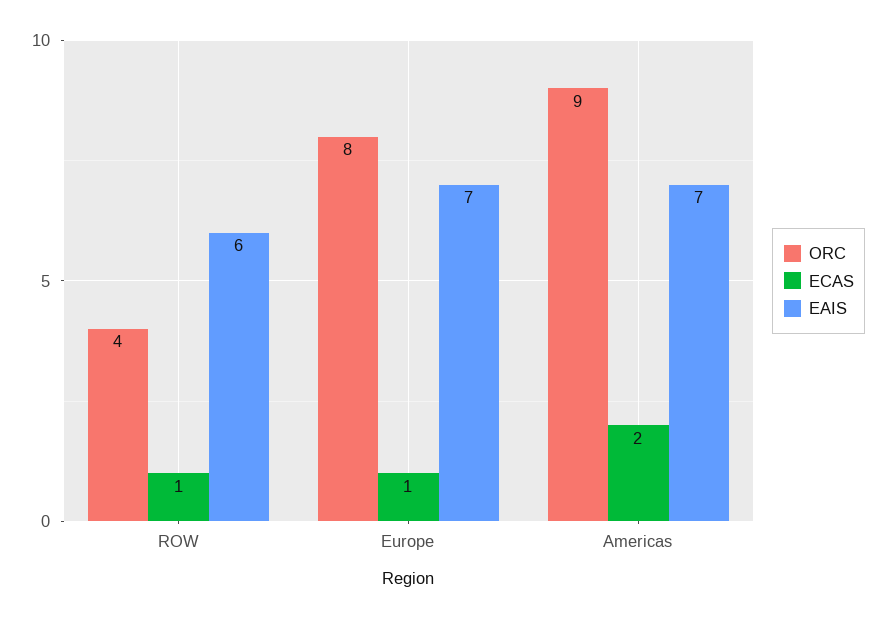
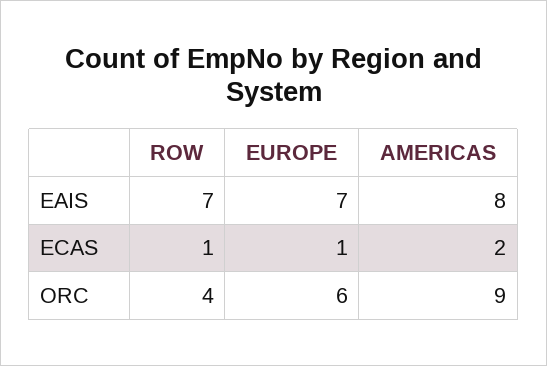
EAIS, ROW: 6 -> 7
ORC, Europe: 8 -> 6
EAIS, Americas: 7 -> 8

